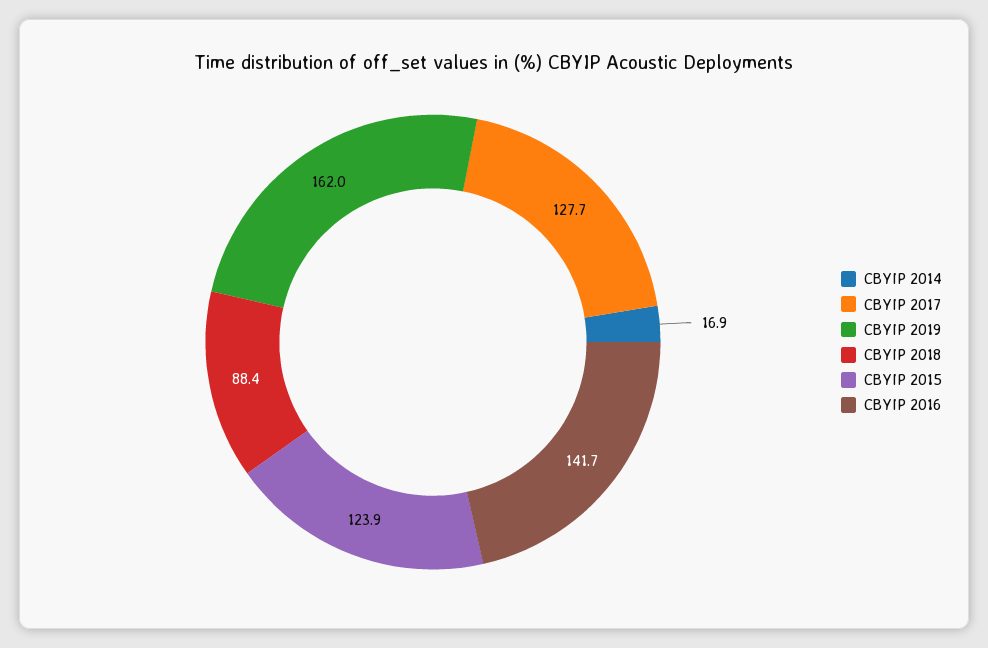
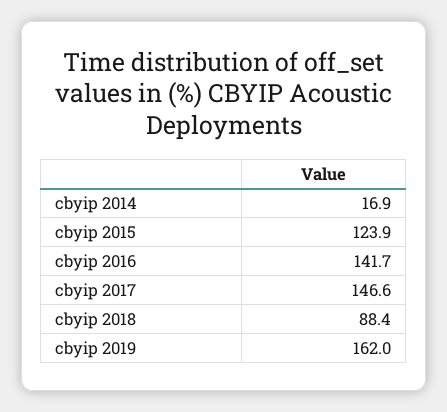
CBYIP 2017: 127.7 -> 146.6

